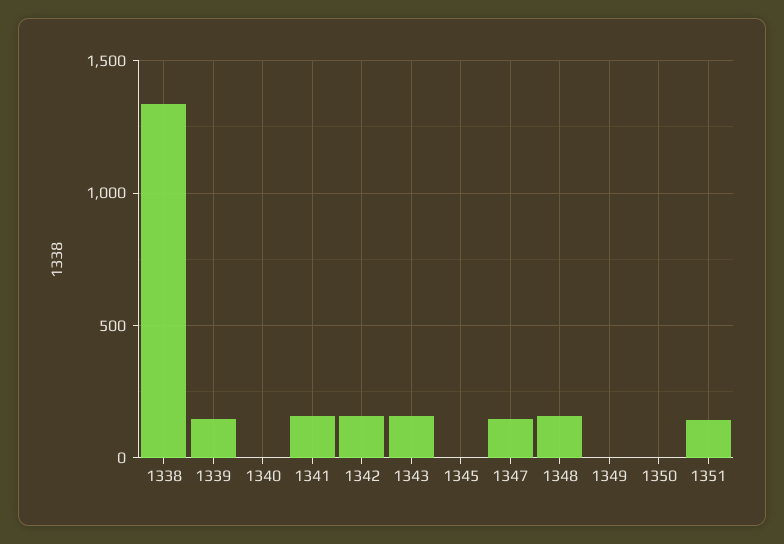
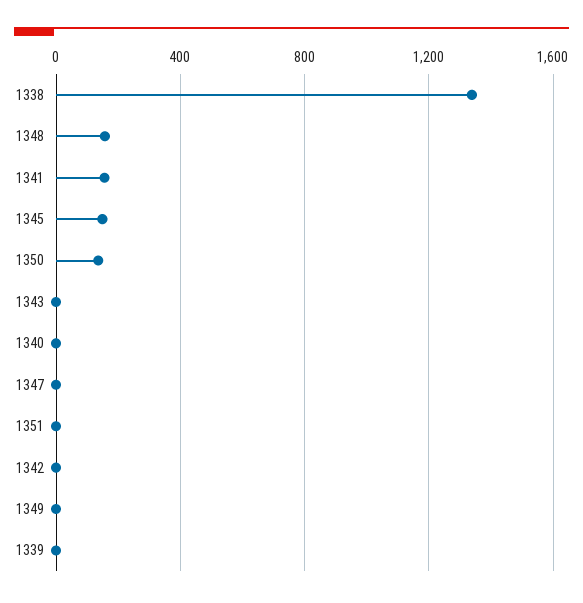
1339: 150 -> 0
1342: 150 -> 0
1343: 150 -> 0
1345: 0 -> 150
1347: 150 -> 0
1350: 0 -> 150
1351: 150 -> 0

